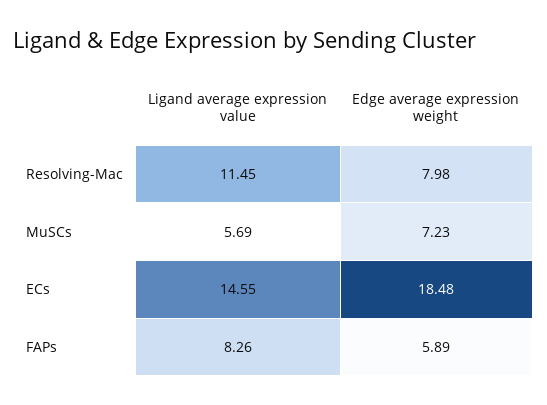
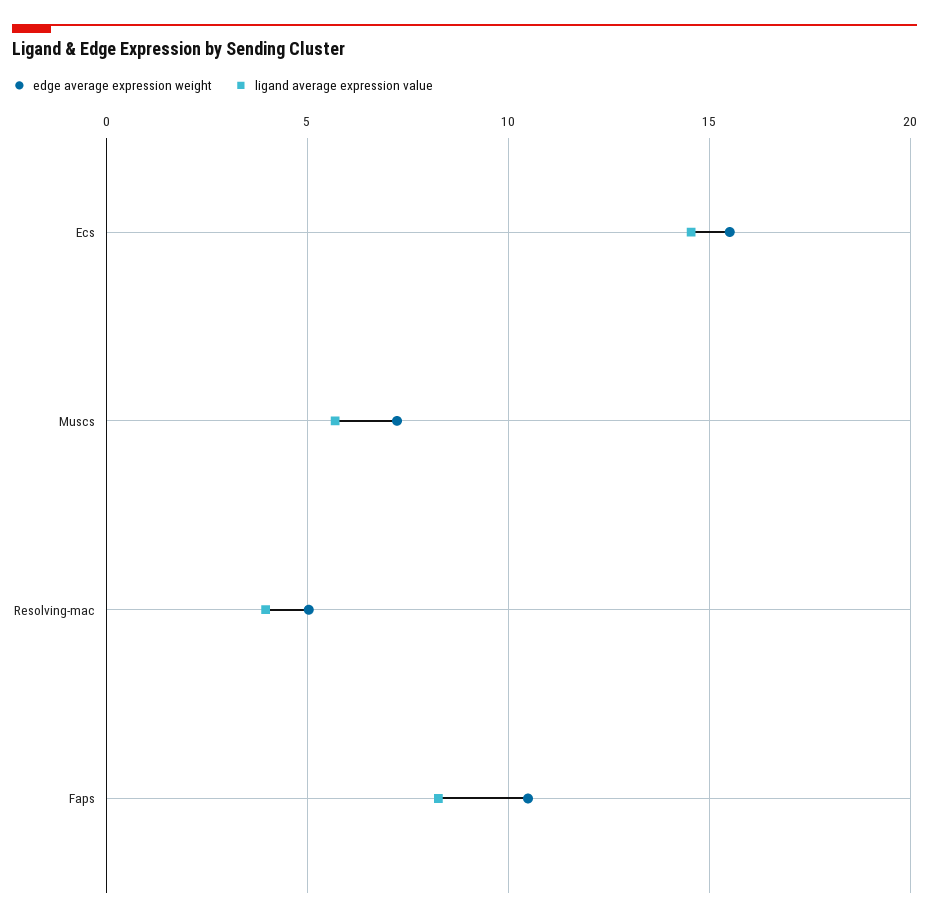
Ligand average expression value, Resolving-Mac: 11.45 -> 4
Edge average expression weight, Resolving-Mac: 7.98 -> 5
Edge average expression weight, ECs: 18.48 -> 15.5
Edge average expression weight, FAPs: 5.89 -> 10.5

